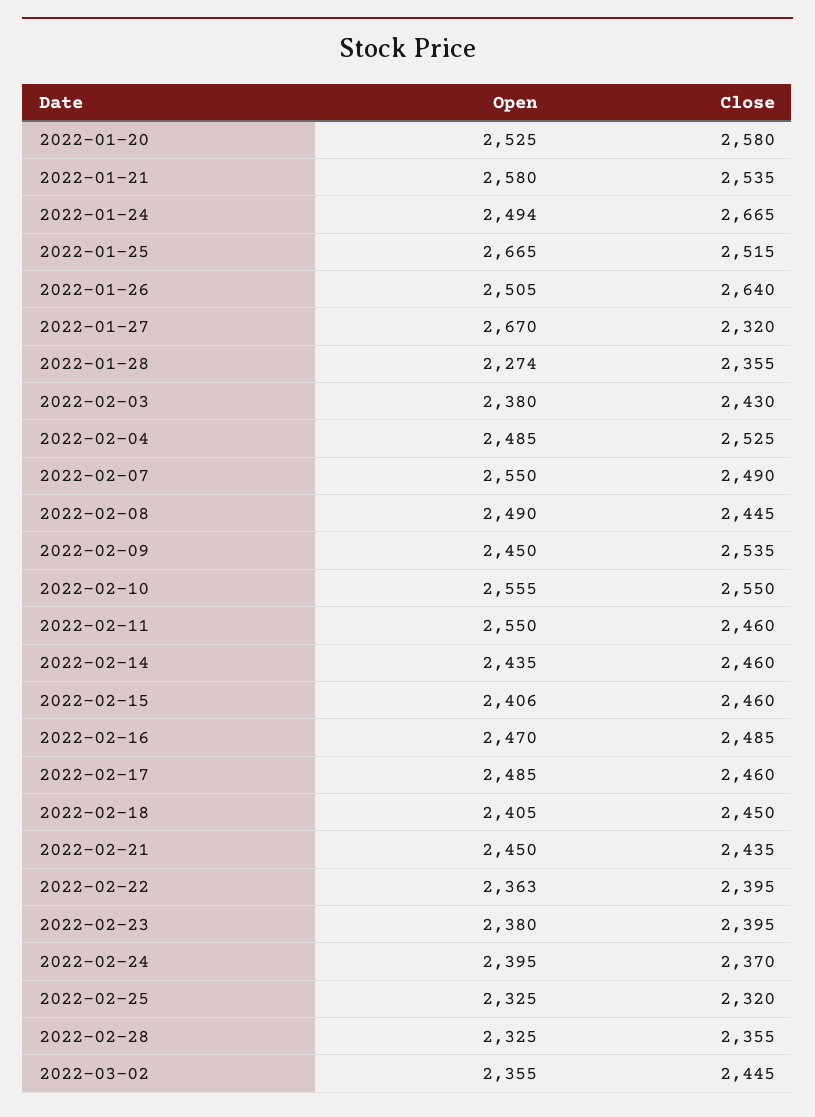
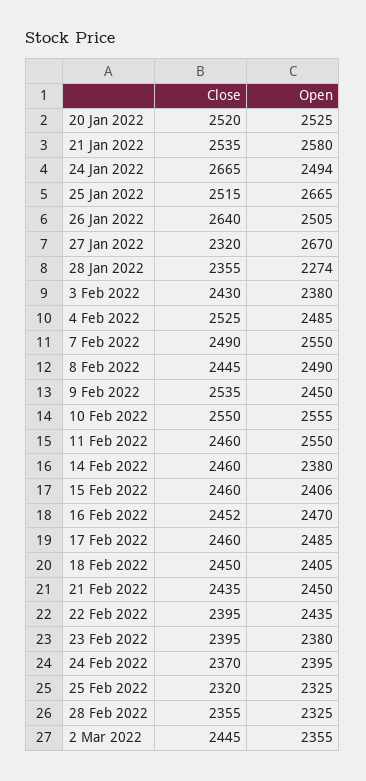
Close, 2022-01-20: 2580 -> 2520
Open, 2022-02-14: 2435 -> 2380
Close, 2022-02-16: 2485 -> 2452
Open, 2022-02-22: 2363 -> 2435

